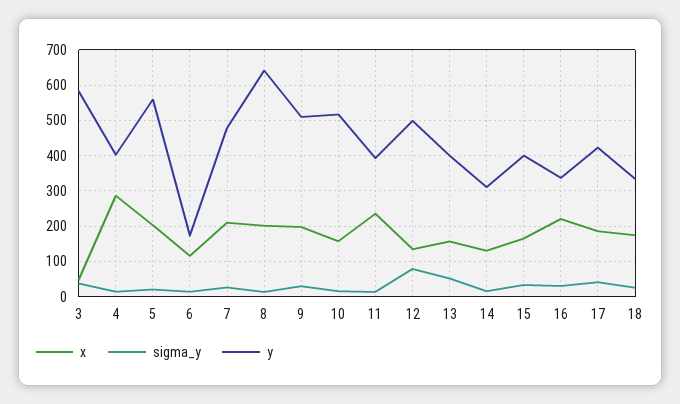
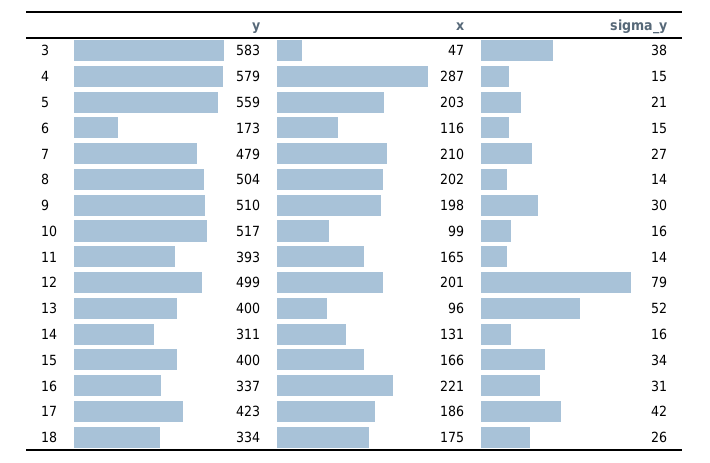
y, 4: 400 -> 579
y, 8: 640 -> 504
x, 10: 160 -> 99
x, 11: 240 -> 165
x, 12: 140 -> 201
x, 13: 160 -> 96

